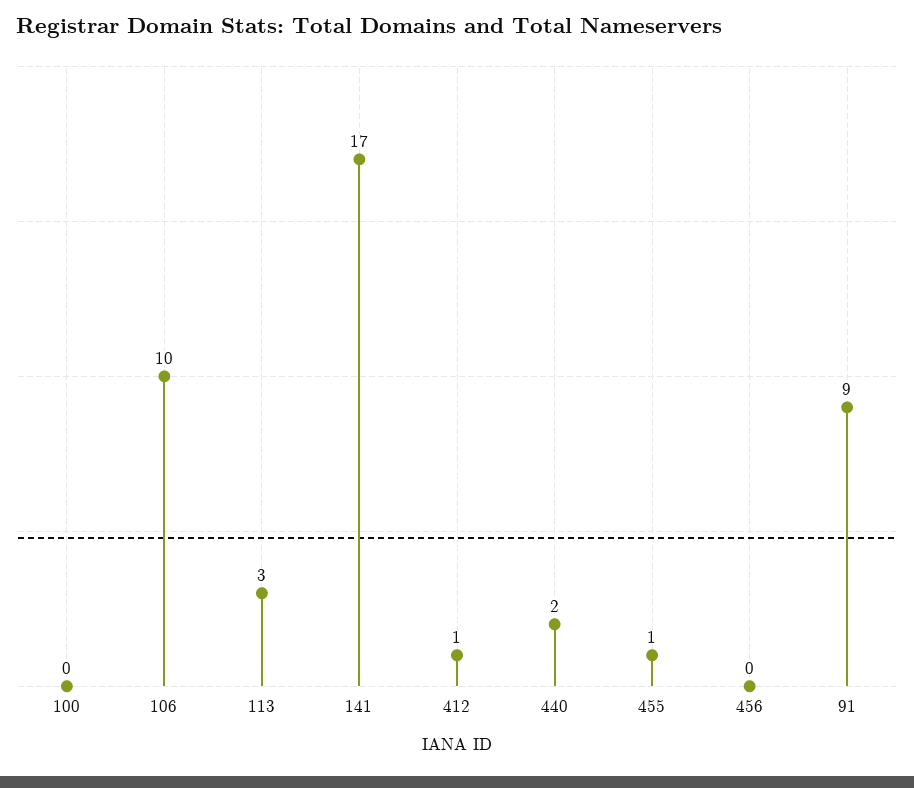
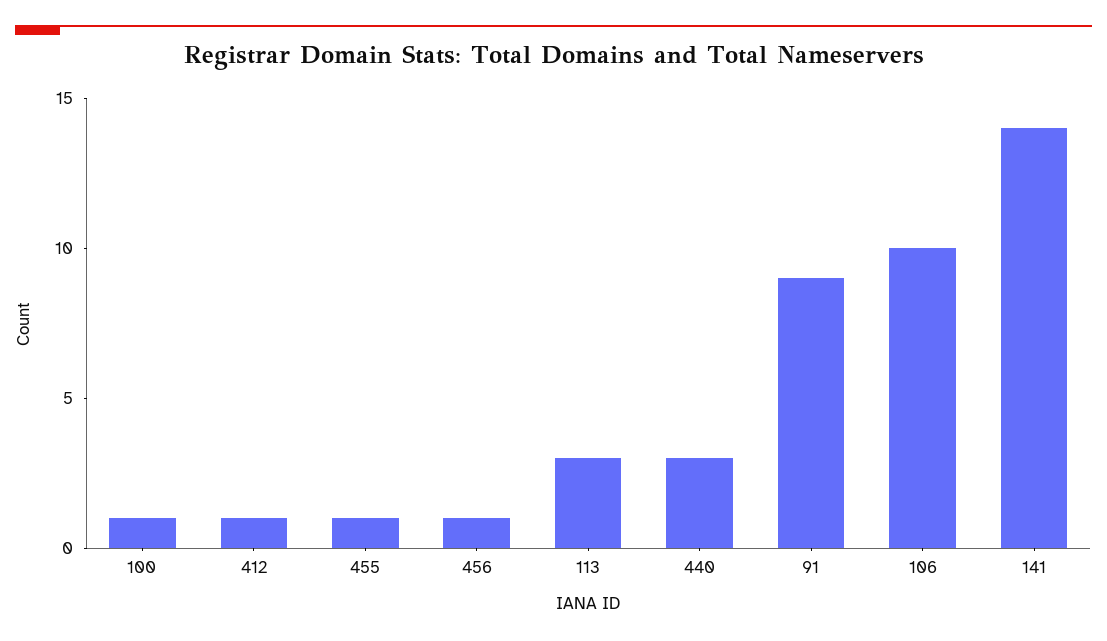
100: 0 -> 1
141: 17 -> 14
440: 2 -> 3
456: 0 -> 1

